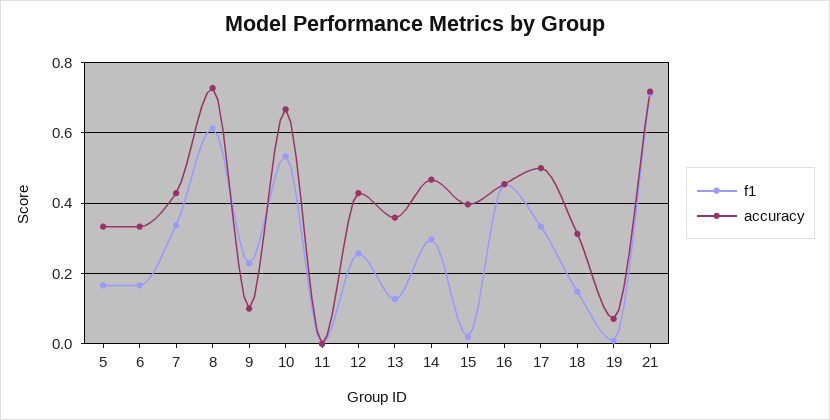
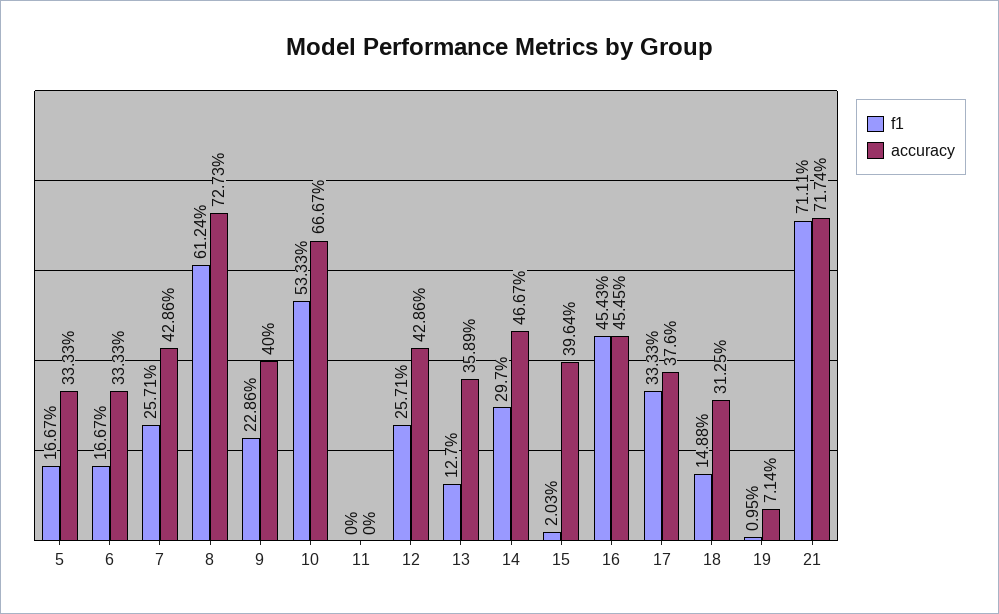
f1, 7: 0.34 -> 0.2571
accuracy, 9: 0.1 -> 0.4
accuracy, 17: 0.5 -> 0.376

